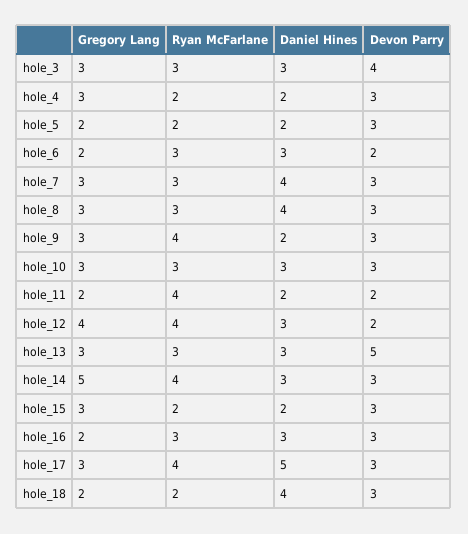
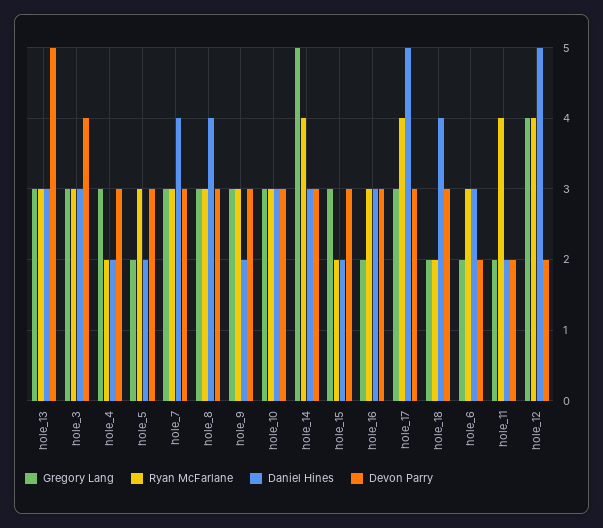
Ryan McFarlane, hole_5: 2 -> 3
Ryan McFarlane, hole_9: 4 -> 3
Daniel Hines, hole_12: 3 -> 5

